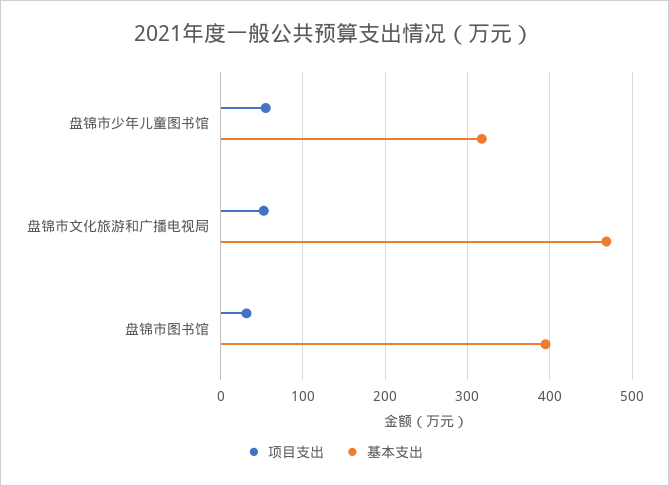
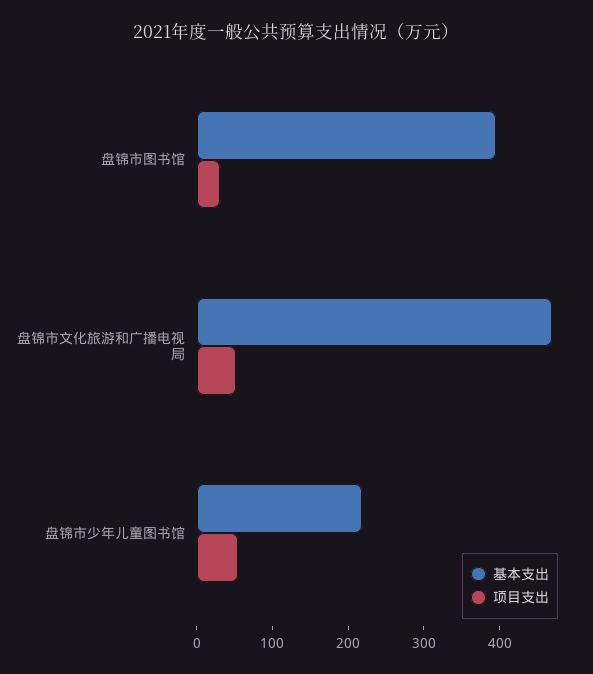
基本支出, 盘锦市少年儿童图书馆: 320 -> 220

